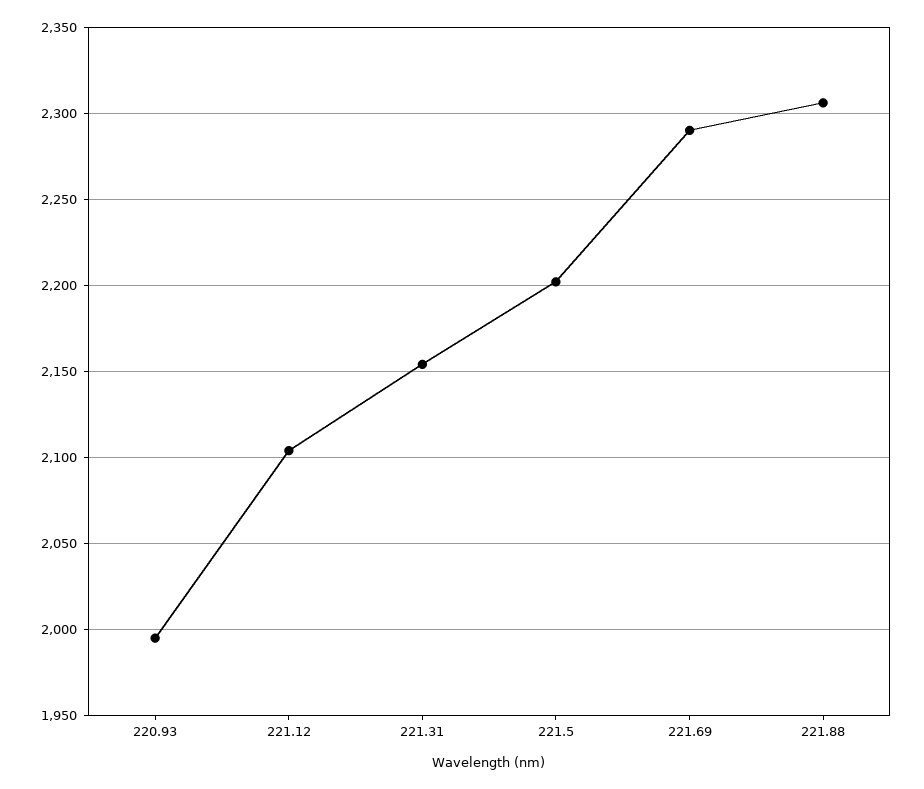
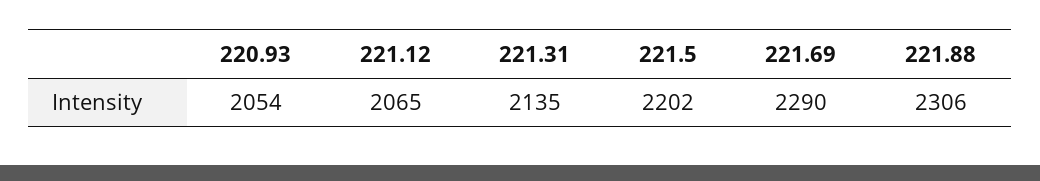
220.93: 1995 -> 2054
221.12: 2105 -> 2065
221.31: 2155 -> 2135

